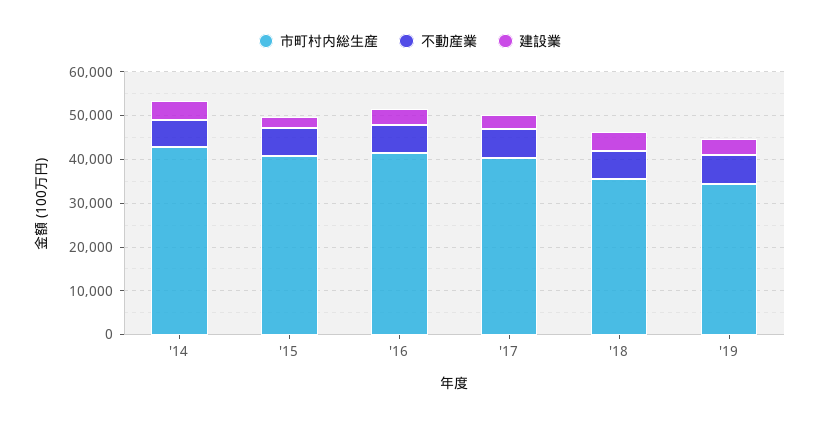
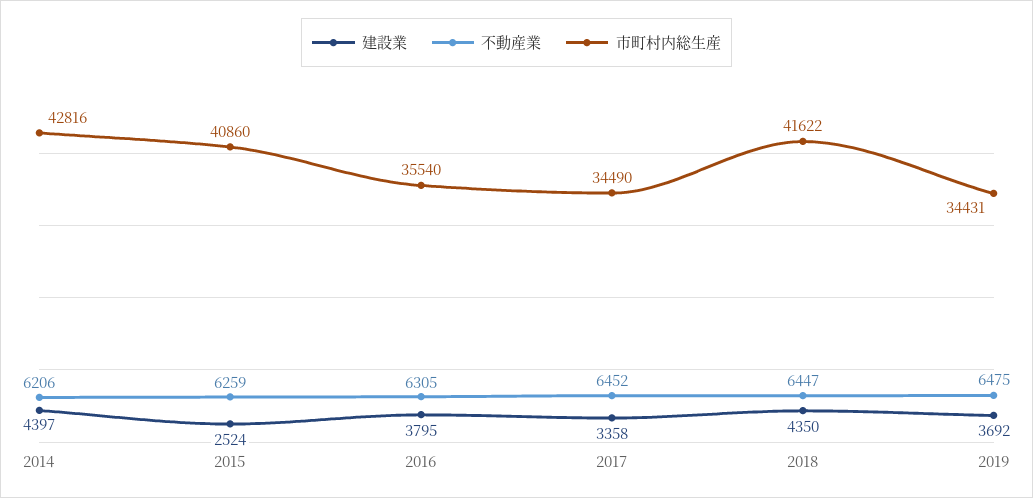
市町村内総生産, '16: 42000 -> 35540
市町村内総生産, '17: 40000 -> 34490
市町村内総生産, '18: 36000 -> 41622

